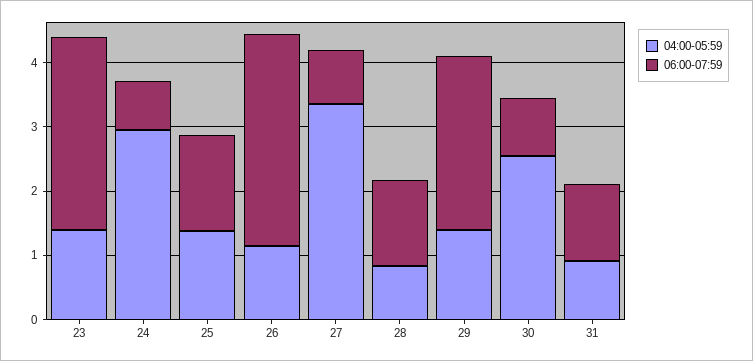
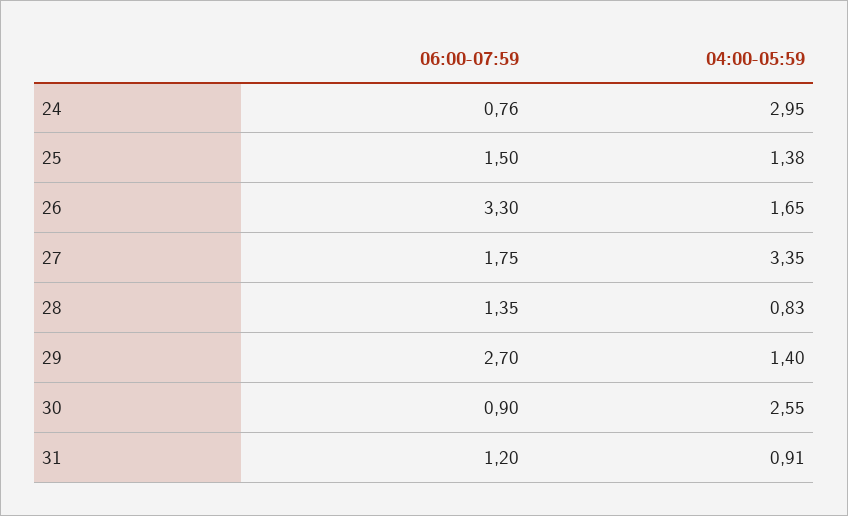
04:00-05:59, 23: 1.4 -> none
06:00-07:59, 23: 3 -> none
04:00-05:59, 26: 1.2 -> 1.65
06:00-07:59, 27: 0.8 -> 1.75

